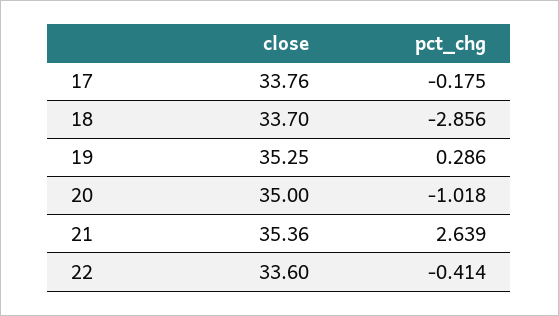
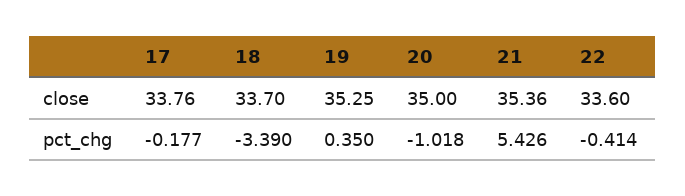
pct_chg, 17: -0.175 -> -0.177
pct_chg, 18: -2.856 -> -3.39
pct_chg, 19: 0.286 -> 0.35
pct_chg, 21: 2.639 -> 5.426

